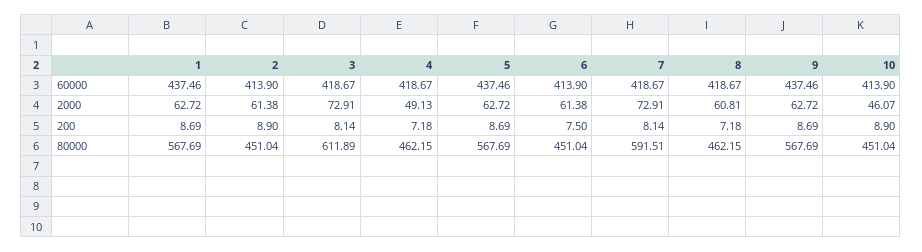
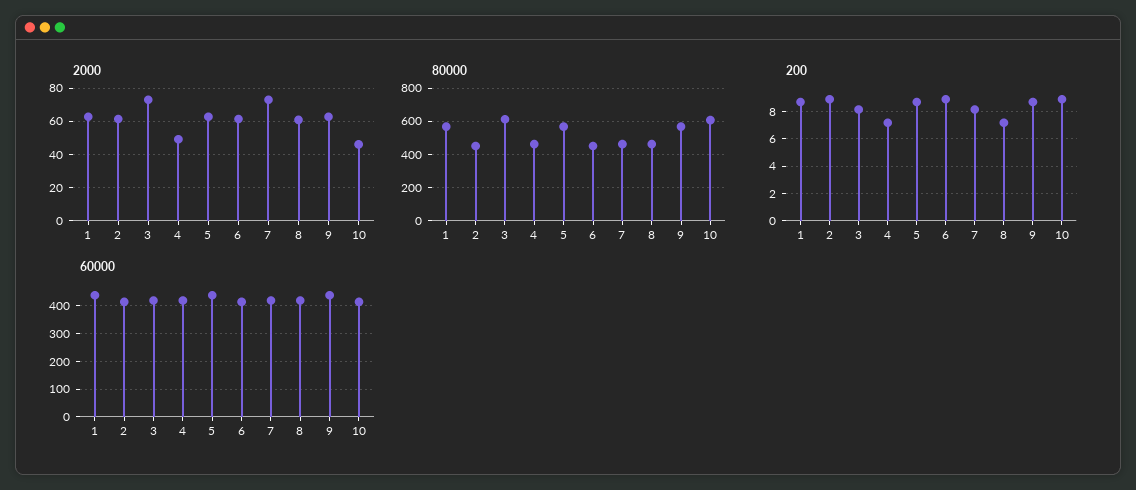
200, 6: 7.5 -> 9
80000, 7: 591.51 -> 450
80000, 10: 451.04 -> 600

